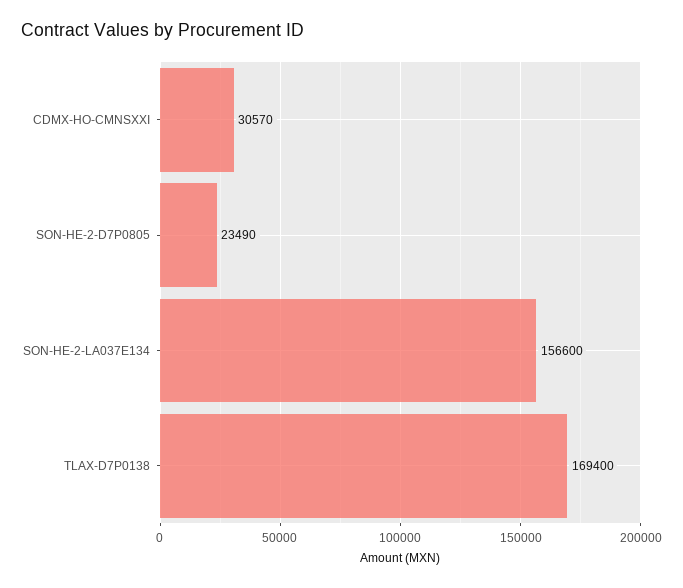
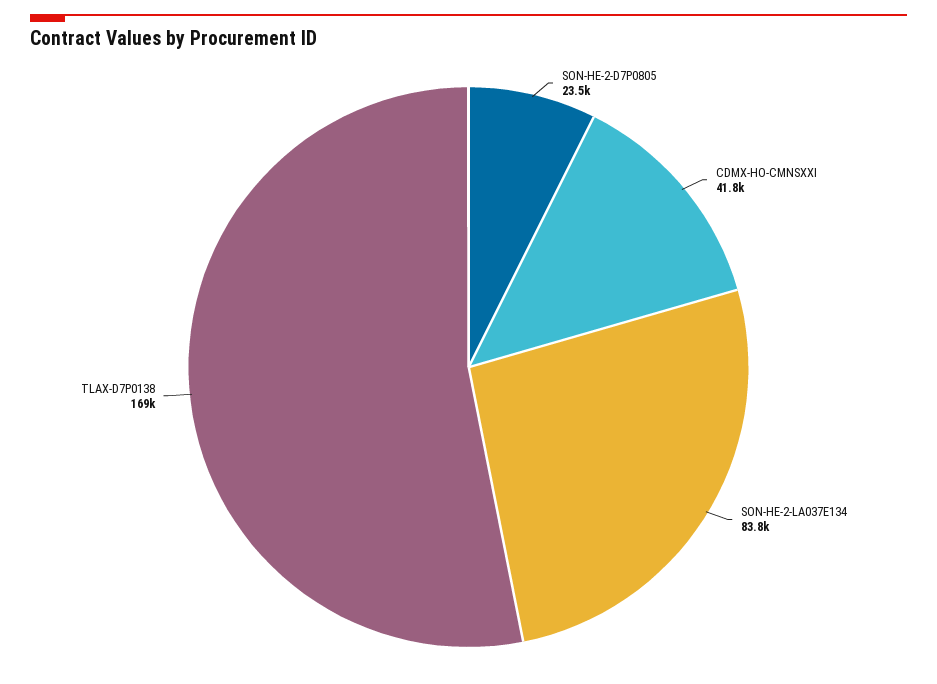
CDMX-HO-CMNSXXI: 30570 -> 41800
SON-HE-2-LA037E134: 156600 -> 83800

